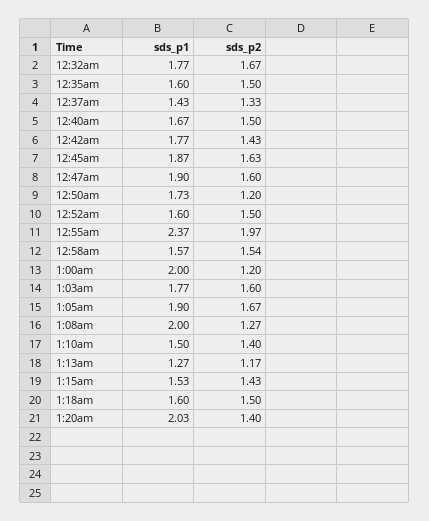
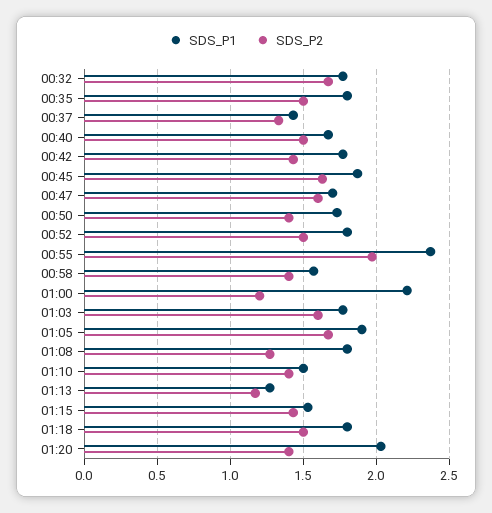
sds_p1, 12:35am: 1.6 -> 1.8
sds_p1, 12:47am: 1.9 -> 1.7
sds_p2, 12:50am: 1.2 -> 1.4
sds_p1, 12:52am: 1.6 -> 1.8
sds_p2, 12:58am: 1.54 -> 1.4
sds_p1, 1:00am: 2 -> 2.2
sds_p1, 1:08am: 2 -> 1.8
sds_p1, 1:18am: 1.6 -> 1.8

